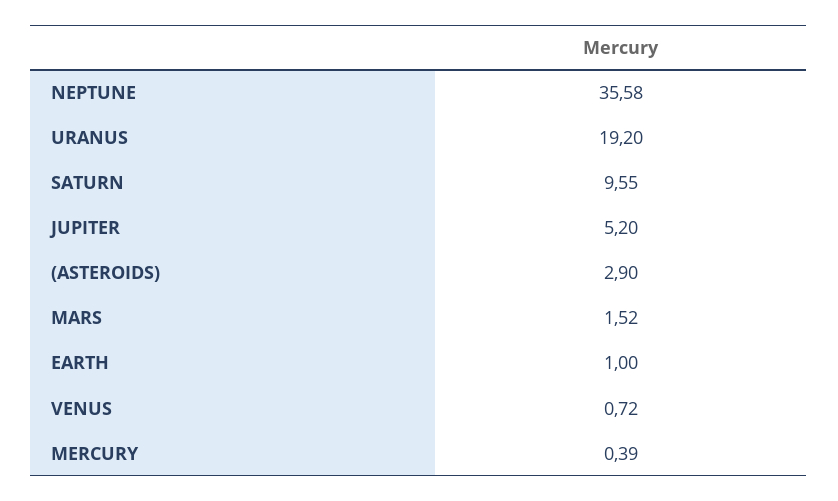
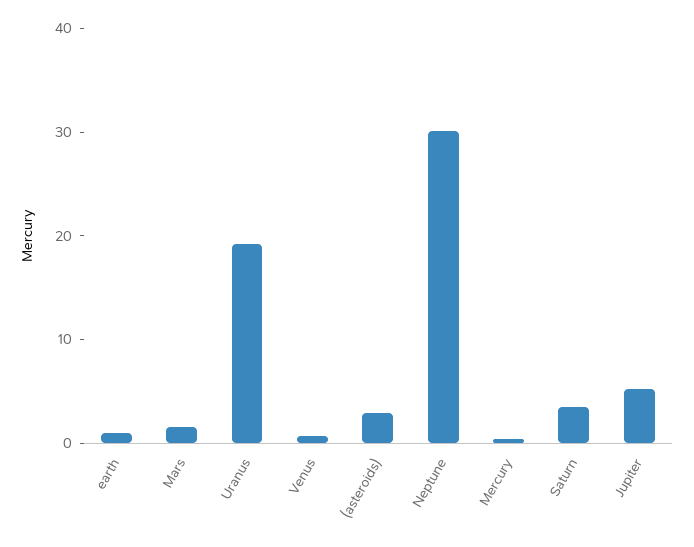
NEPTUNE: 35.58 -> 30
SATURN: 9.55 -> 4

